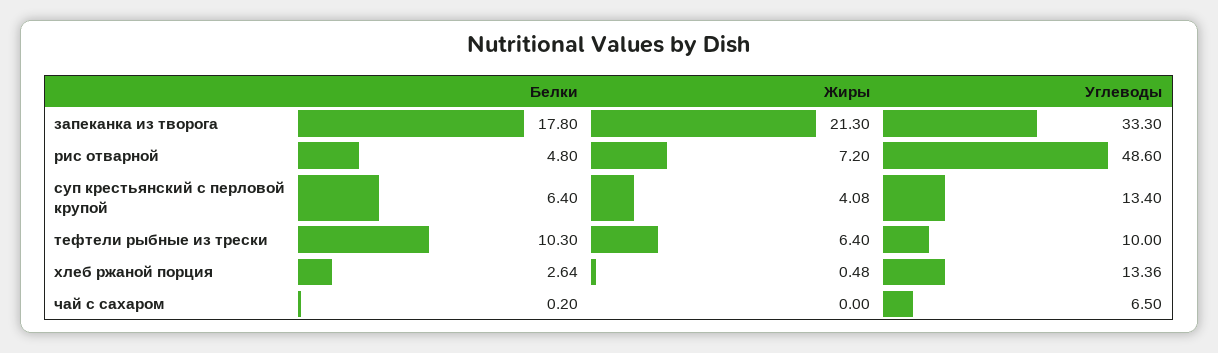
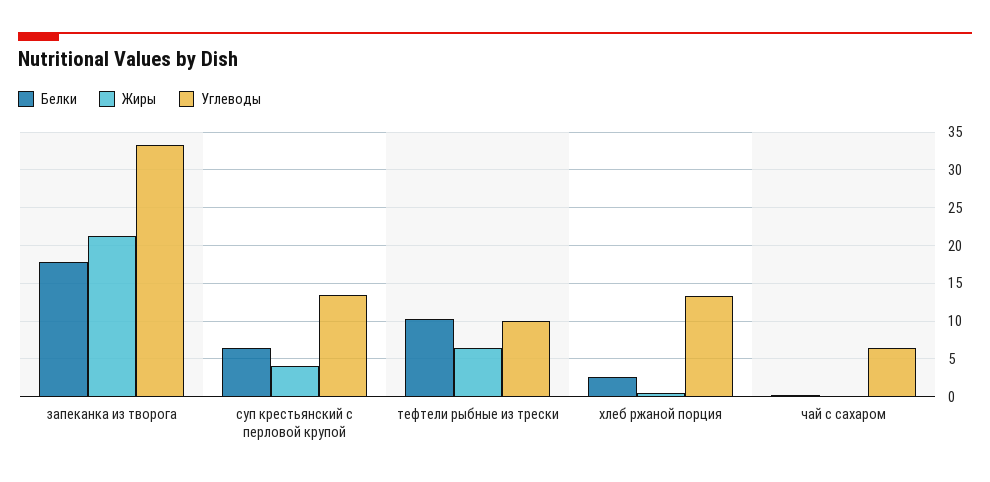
Белки, рис отварной: 4.8 -> none
Жиры, рис отварной: 7.2 -> none
Углеводы, рис отварной: 48.6 -> none

